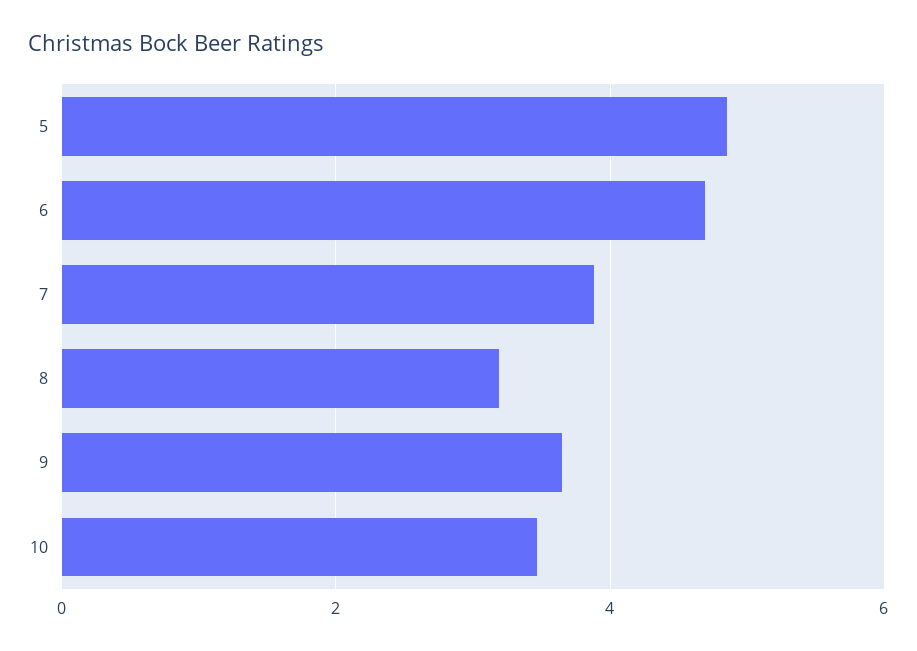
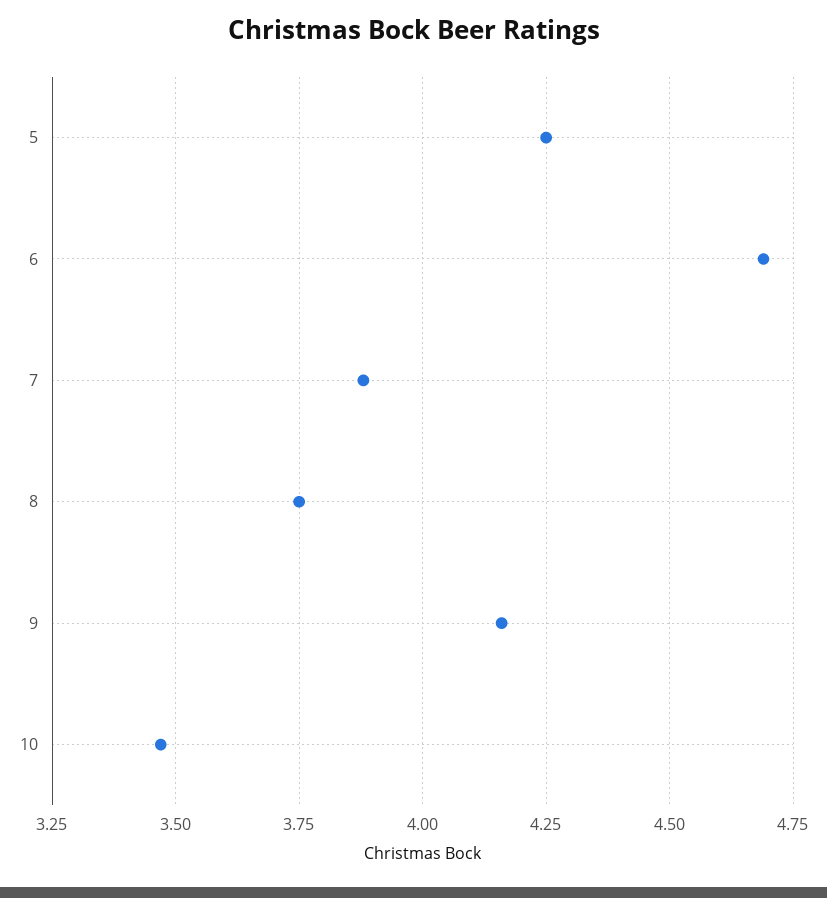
5: 4.8 -> 4.25
8: 3.2 -> 3.75
9: 3.6 -> 4.15

